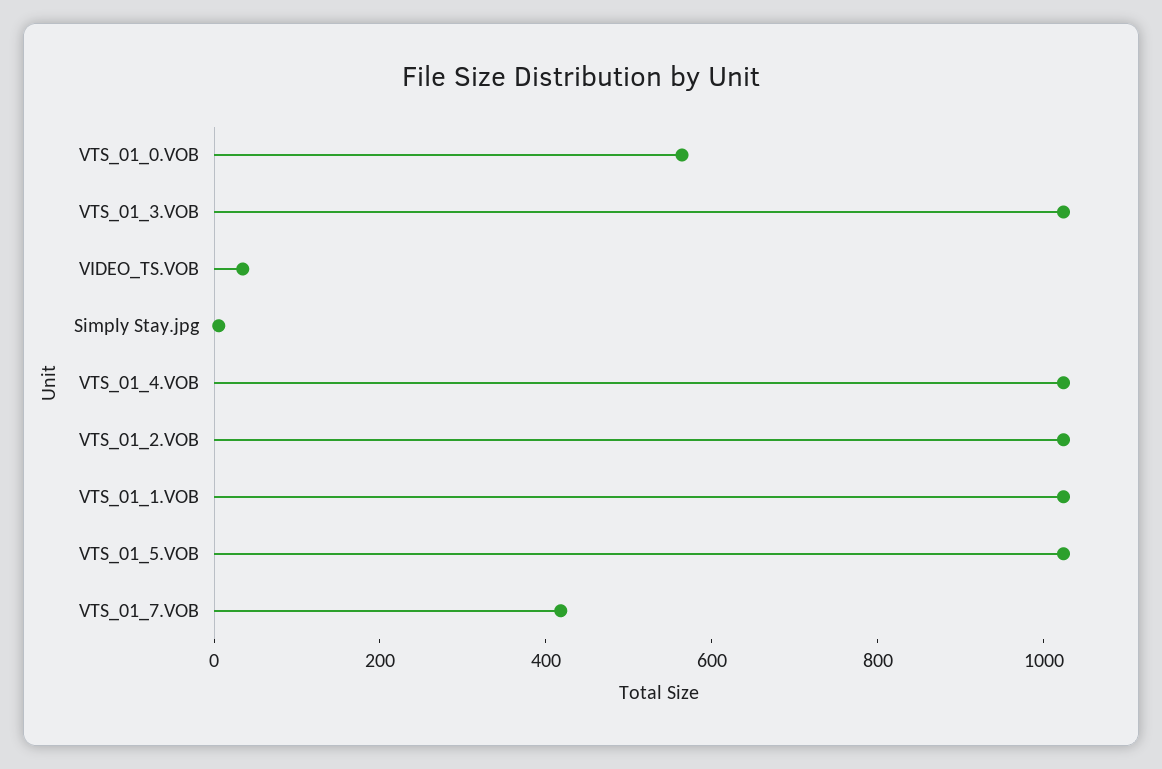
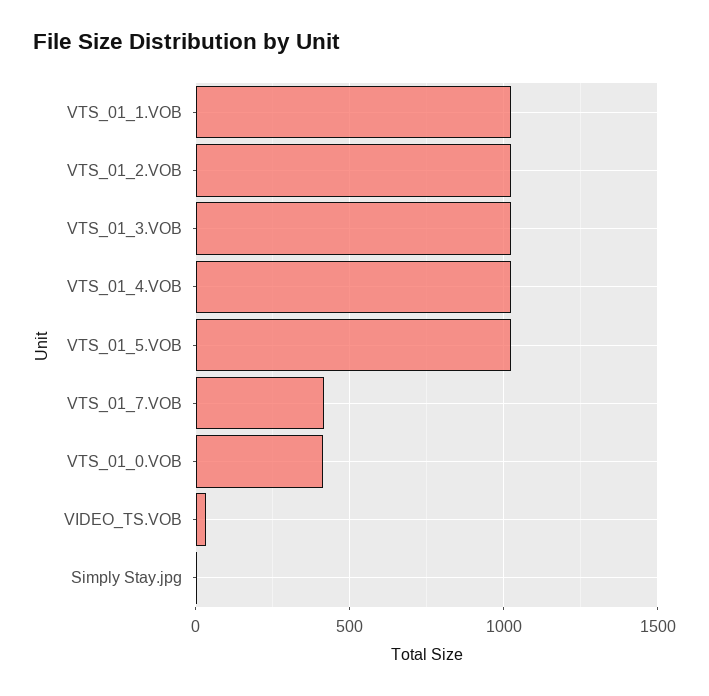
VTS_01_0.VOB: 550 -> 400

